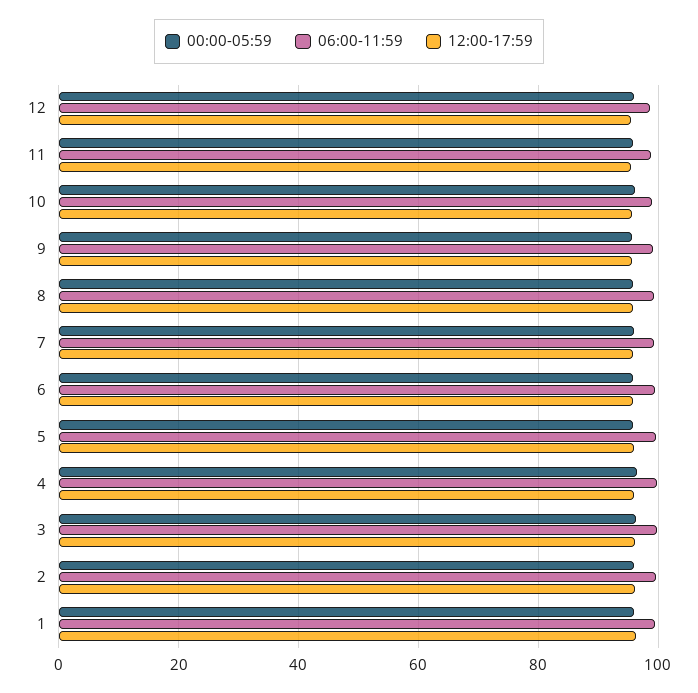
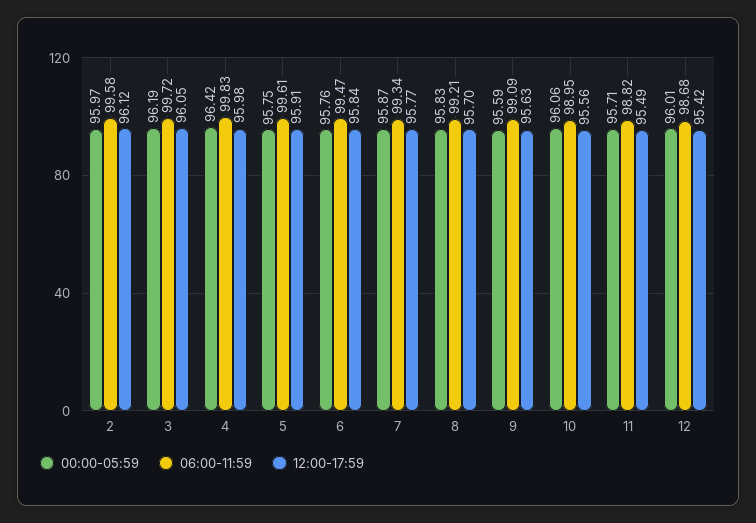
00:00-05:59, 1: 96 -> none
06:00-11:59, 1: 100 -> none
12:00-17:59, 1: 96 -> none

